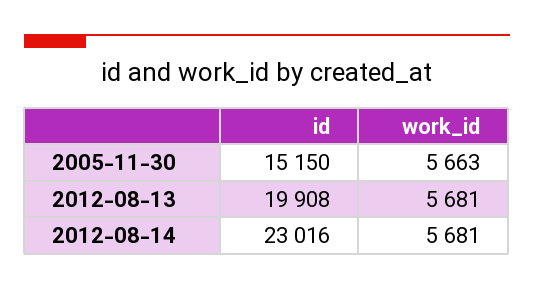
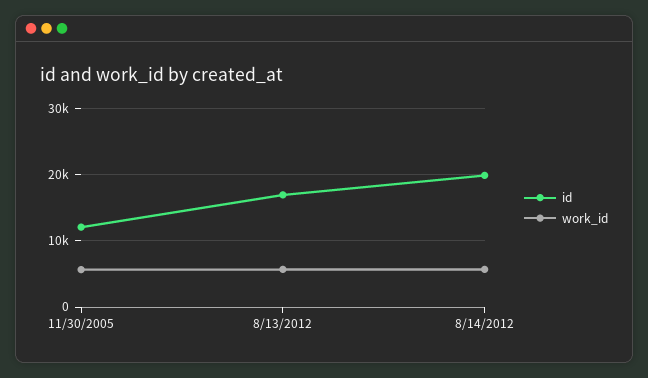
id, 2005-11-30: 15150 -> 12000
id, 2012-08-13: 19908 -> 17000
id, 2012-08-14: 23016 -> 20000

